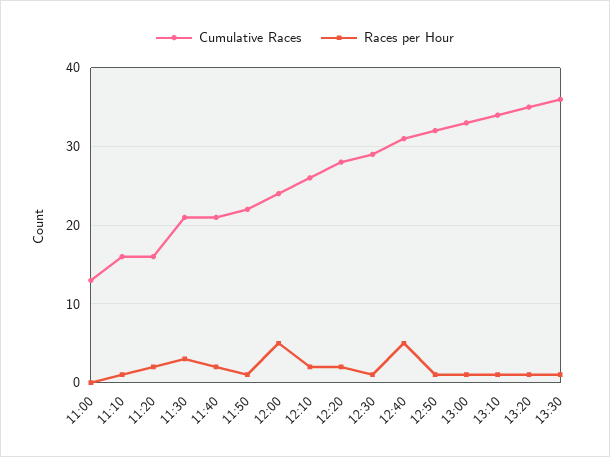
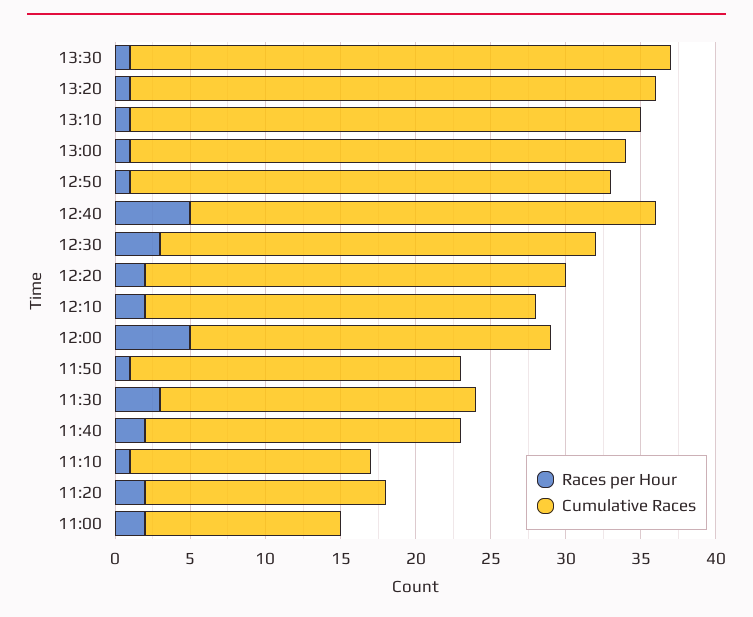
Races per Hour, 11:00: 0 -> 2
Races per Hour, 12:30: 1 -> 3

